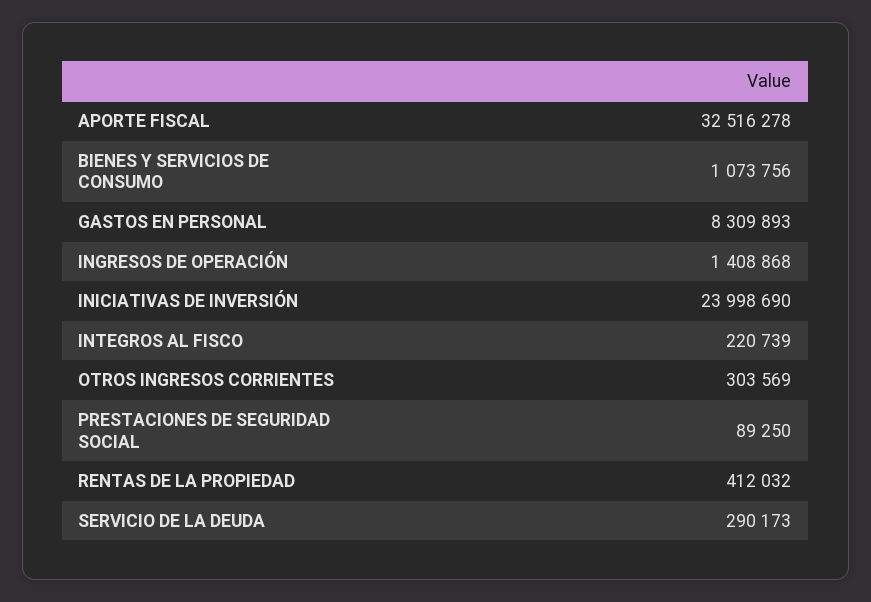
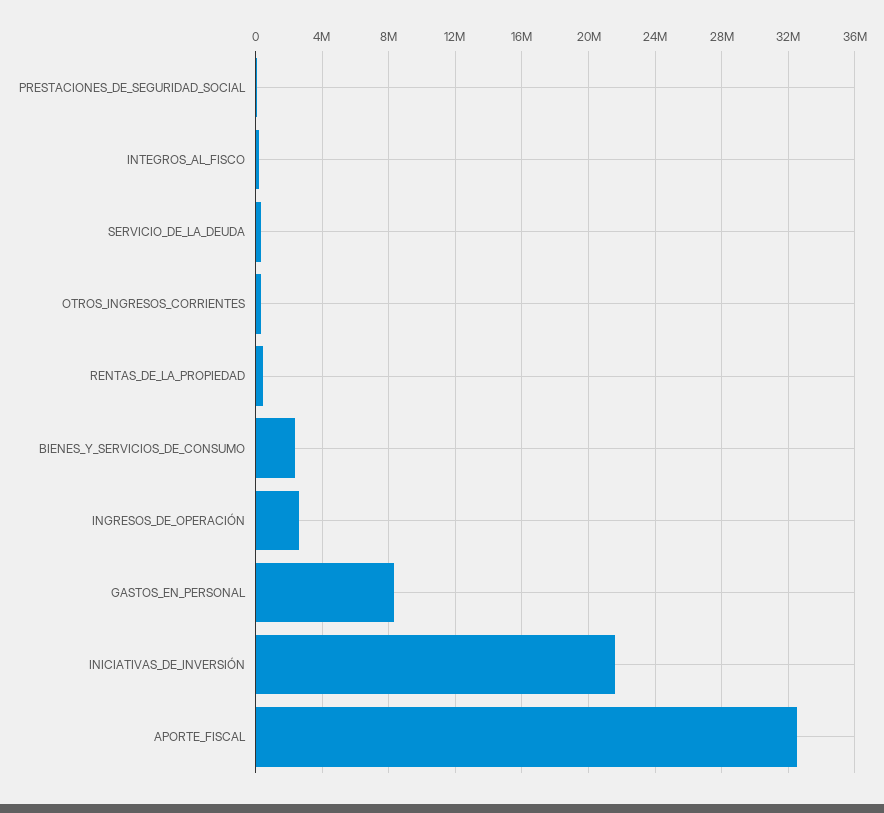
BIENES Y SERVICIOS DE CONSUMO: 1073756 -> 2500000
INGRESOS DE OPERACIÓN: 1408868 -> 2500000
INICIATIVAS DE INVERSIÓN: 23998690 -> 21500000

